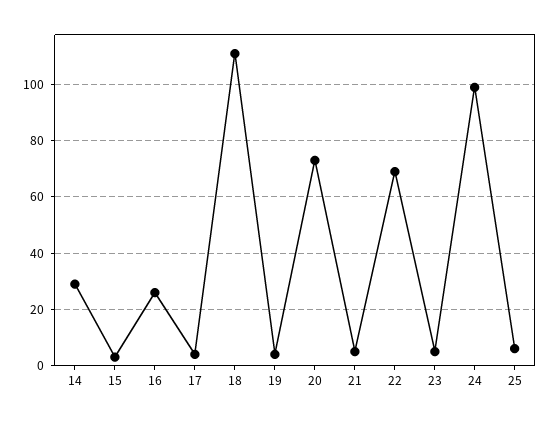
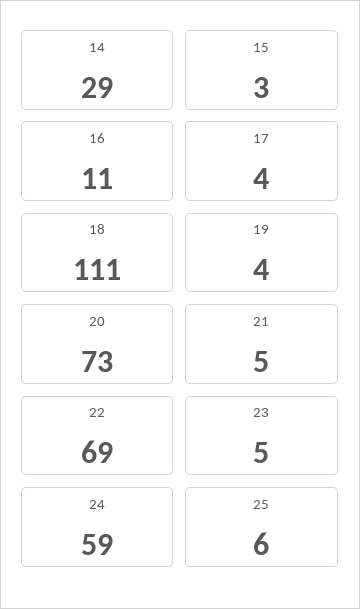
16: 25 -> 11
24: 100 -> 59

